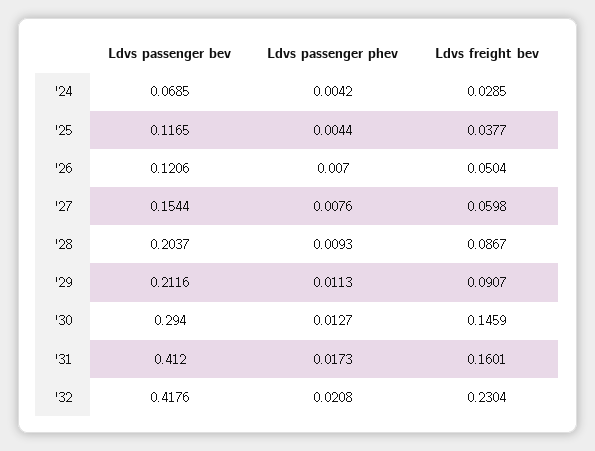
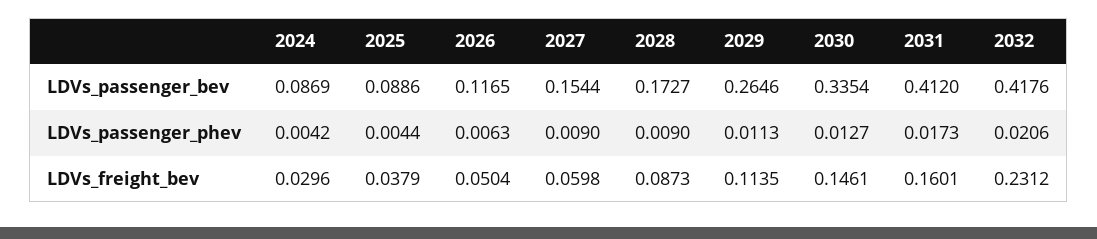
Ldvs passenger bev, '24: 0.0685 -> 0.0869
Ldvs freight bev, '24: 0.0285 -> 0.0296
Ldvs passenger bev, '25: 0.1165 -> 0.0886
Ldvs freight bev, '25: 0.0377 -> 0.0379
Ldvs passenger bev, '26: 0.1206 -> 0.1165
Ldvs passenger phev, '26: 0.007 -> 0.0063
Ldvs passenger phev, '27: 0.0076 -> 0.009
Ldvs passenger bev, '28: 0.2037 -> 0.1727
Ldvs passenger phev, '28: 0.0093 -> 0.009
Ldvs freight bev, '28: 0.0867 -> 0.0873
Ldvs passenger bev, '29: 0.2116 -> 0.2646
Ldvs freight bev, '29: 0.0907 -> 0.1135
Ldvs passenger bev, '30: 0.294 -> 0.3354
Ldvs freight bev, '30: 0.1459 -> 0.1461
Ldvs passenger phev, '32: 0.0208 -> 0.0206
Ldvs freight bev, '32: 0.2304 -> 0.2312

